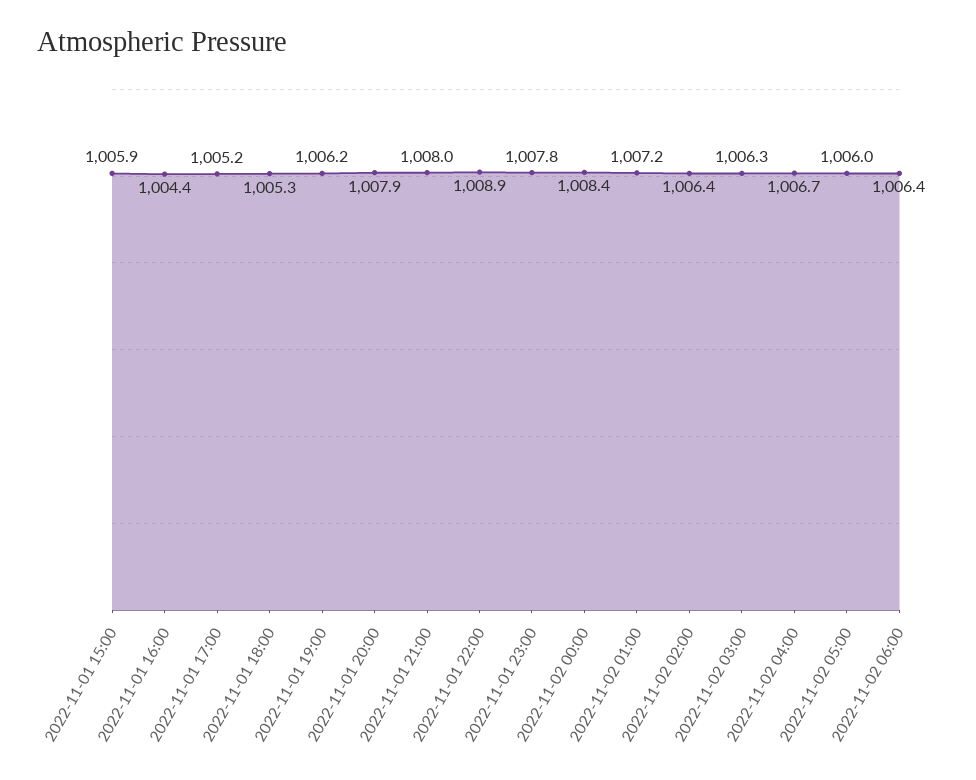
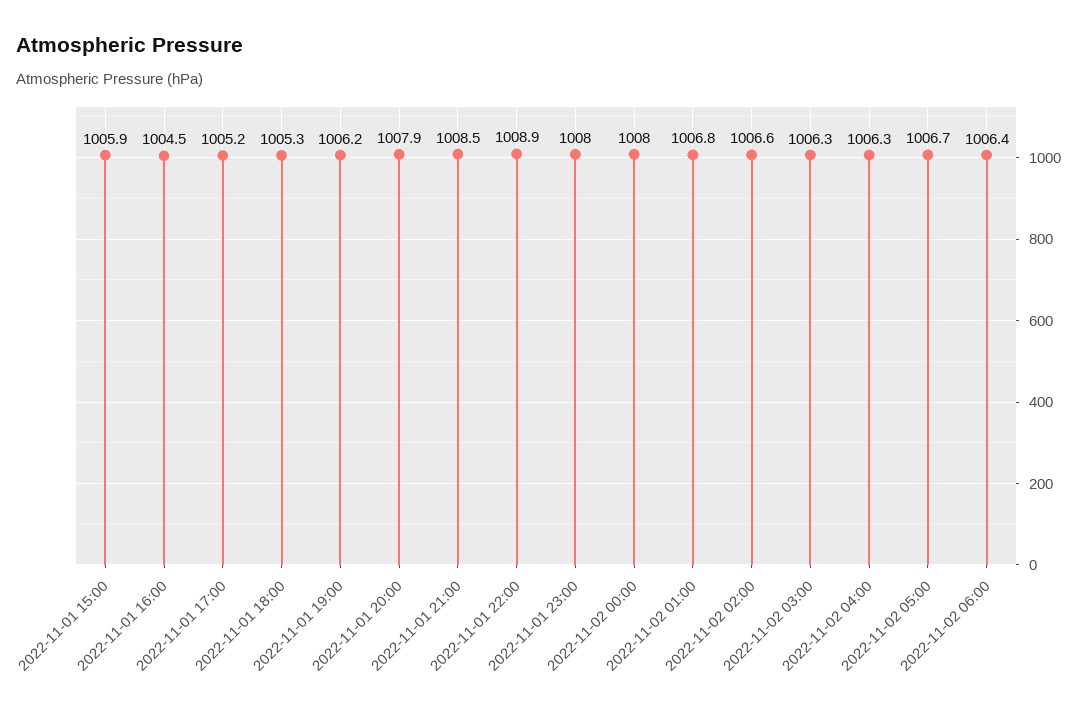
2022-11-01 16:00: 1004.4 -> 1004.5
2022-11-01 21:00: 1008 -> 1008.5
2022-11-01 23:00: 1007.8 -> 1008
2022-11-02 00:00: 1008.4 -> 1008
2022-11-02 01:00: 1007.2 -> 1006.8
2022-11-02 02:00: 1006.4 -> 1006.6
2022-11-02 04:00: 1006.7 -> 1006.3
2022-11-02 05:00: 1006 -> 1006.7

